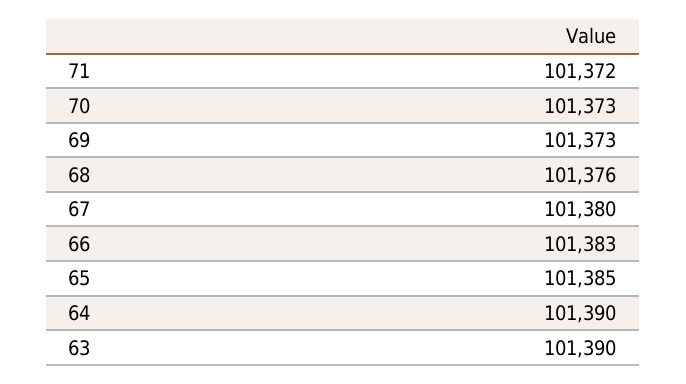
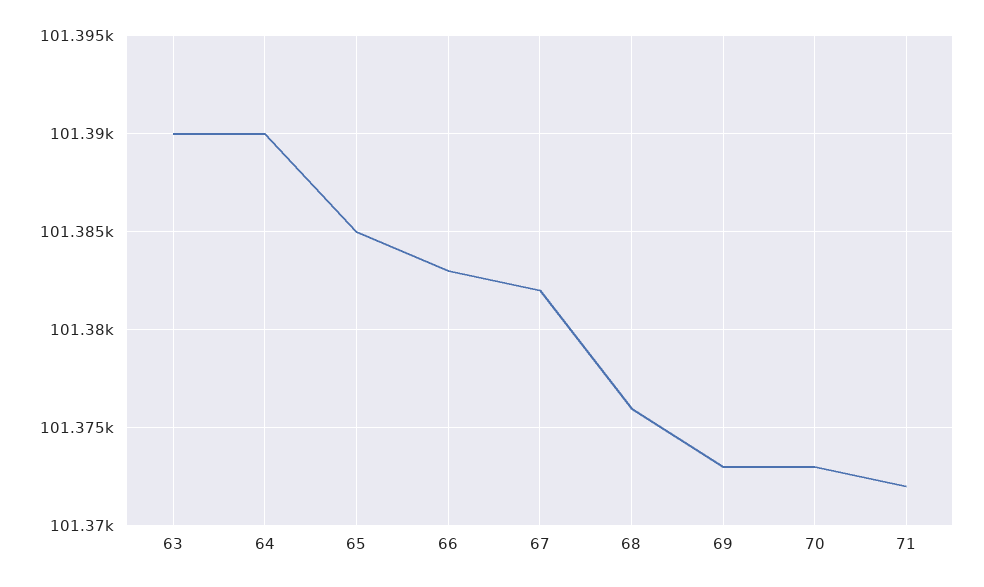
67: 101380 -> 101382

